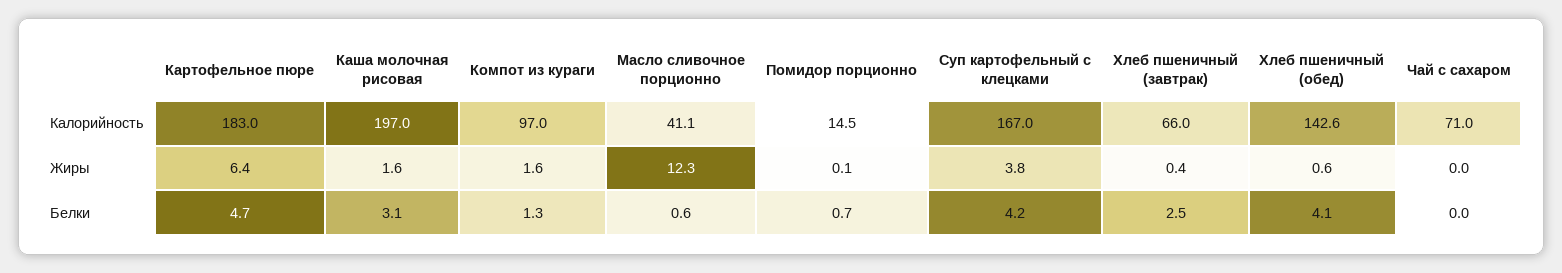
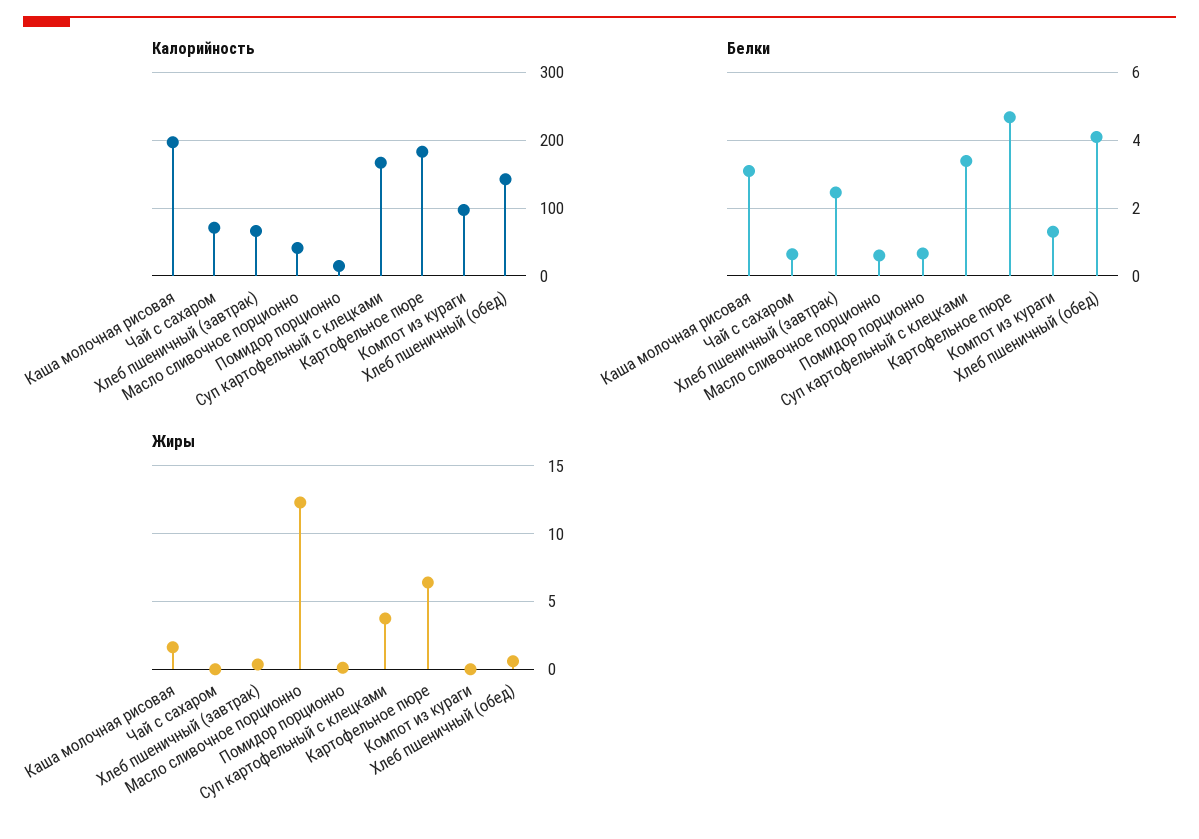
Жиры, Компот из кураги: 1.6 -> 0
Белки, Суп картофельный с клецками: 4.2 -> 3.4
Белки, Чай с сахаром: 0 -> 0.6

